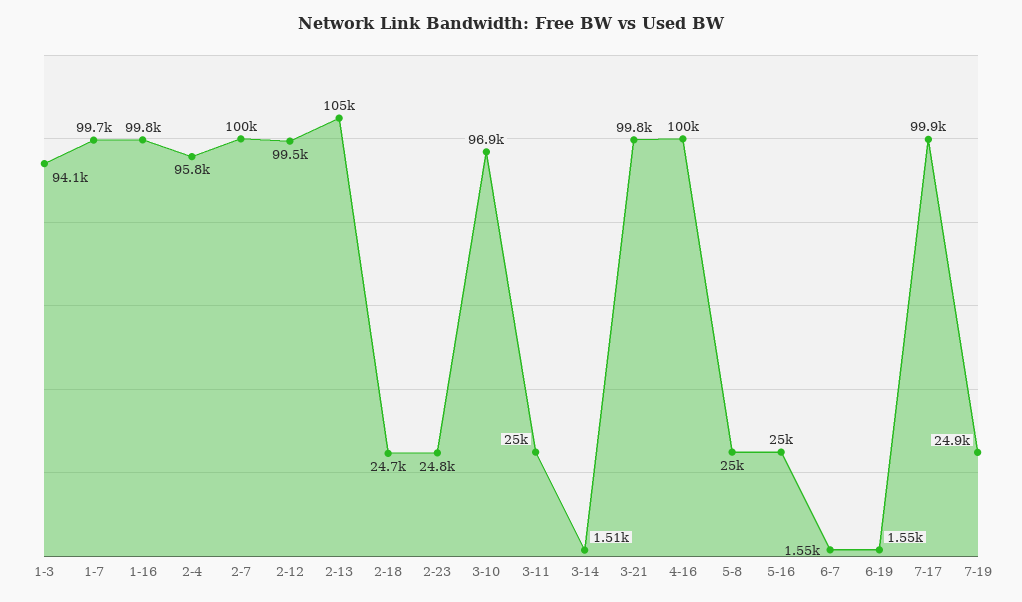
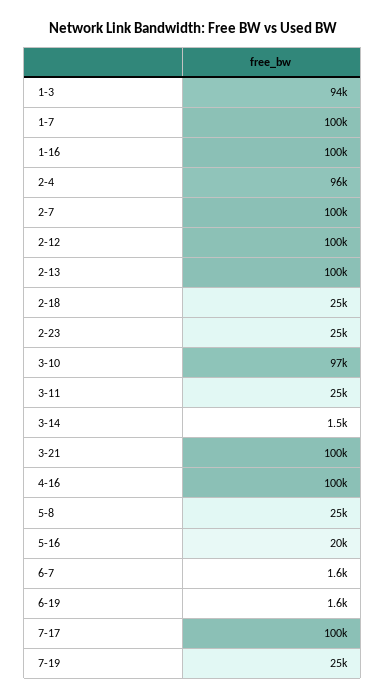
2-13: 105000 -> 100000
5-16: 25000 -> 20000

